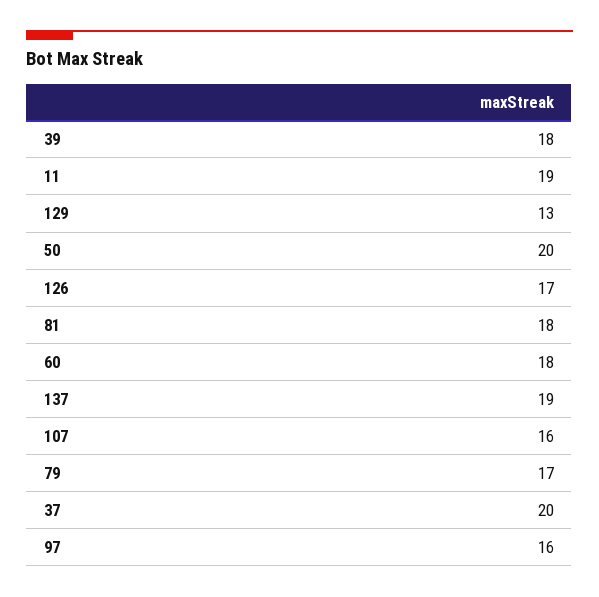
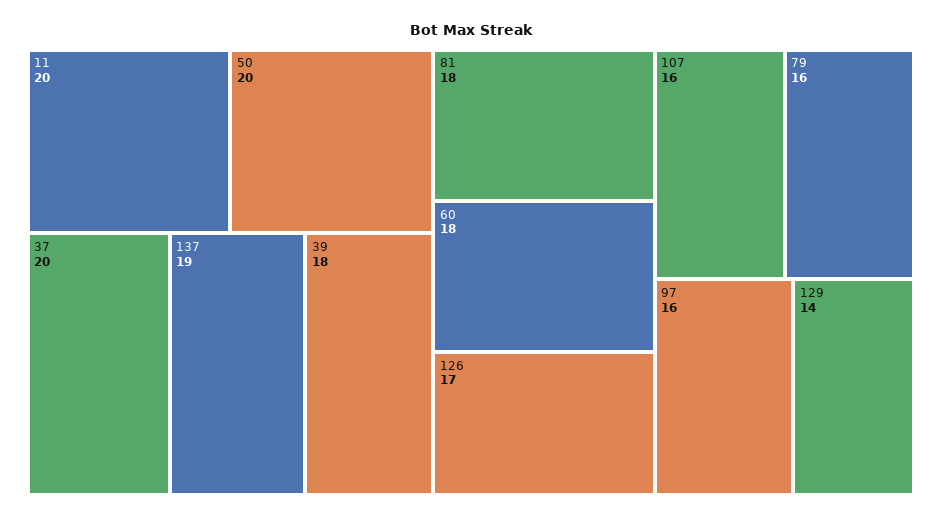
11: 19 -> 20
129: 13 -> 14
79: 17 -> 16

